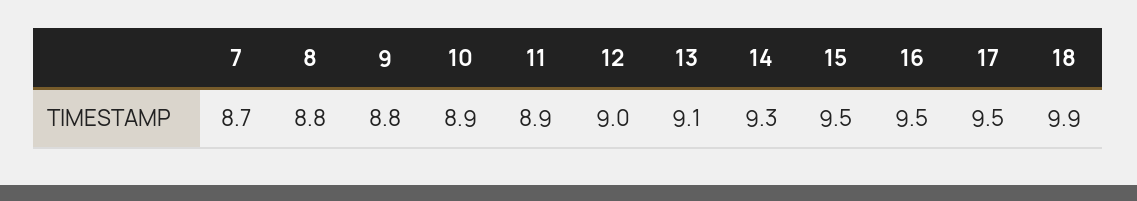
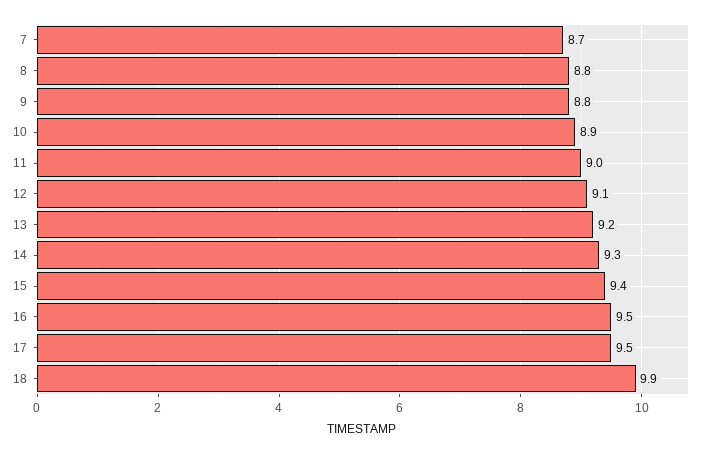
11: 8.9 -> 9
12: 9 -> 9.1
13: 9.1 -> 9.2
15: 9.5 -> 9.4

